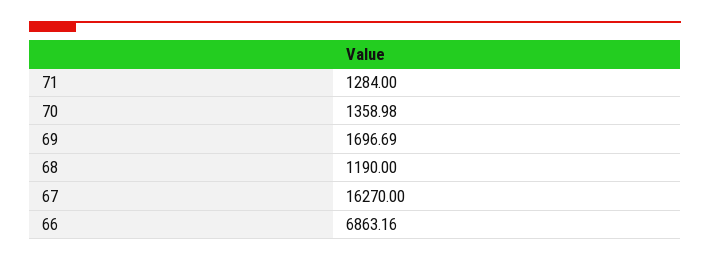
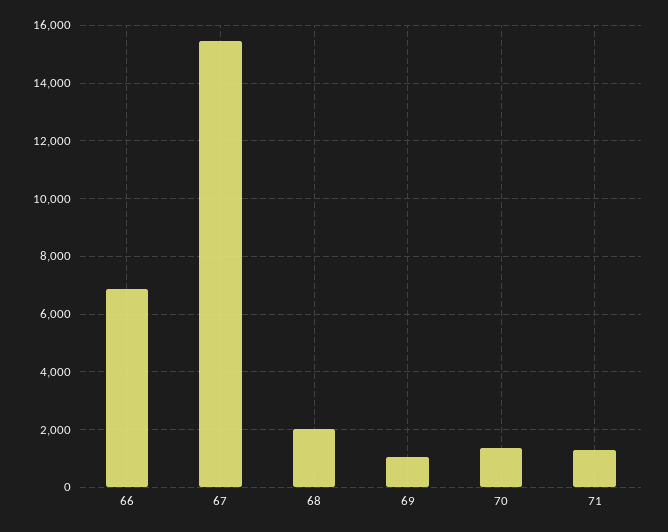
69: 1696.69 -> 1000
68: 1190 -> 2000
67: 16270 -> 15500

